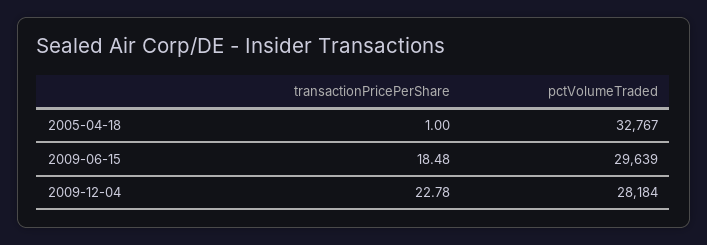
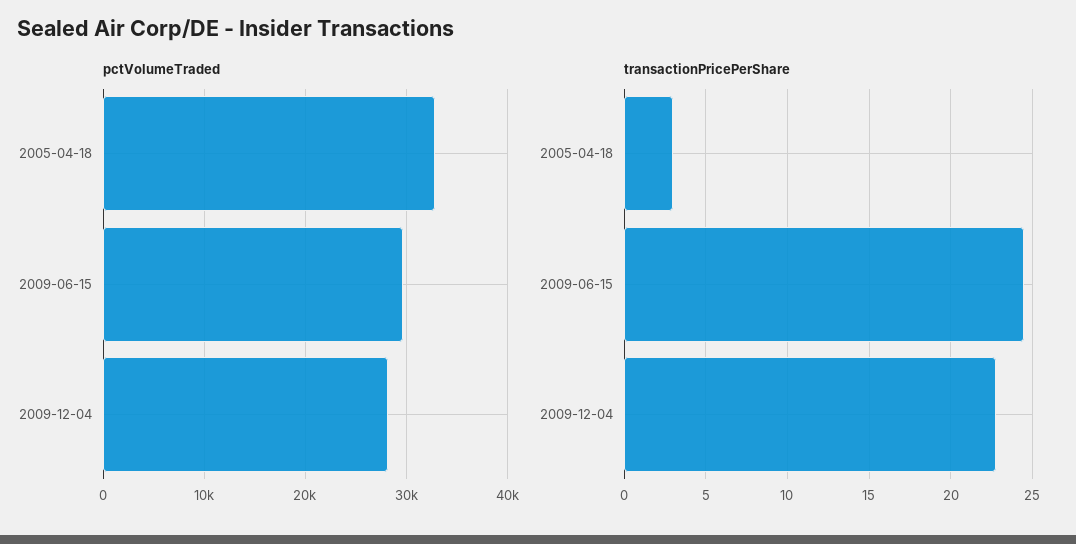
transactionPricePerShare, 2005-04-18: 1 -> 3
transactionPricePerShare, 2009-06-15: 18.48 -> 24.5

